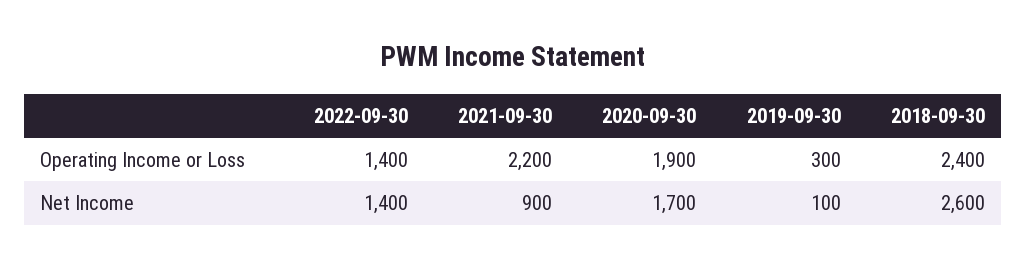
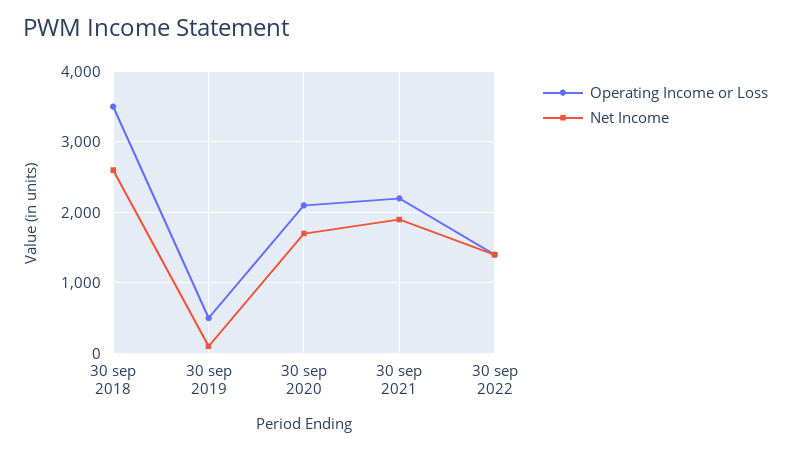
Operating Income or Loss, 2020-09-30: 1900 -> 2100
Operating Income or Loss, 2019-09-30: 300 -> 500
Operating Income or Loss, 2018-09-30: 2400 -> 3500
Net Income, 2021-09-30: 900 -> 1900

